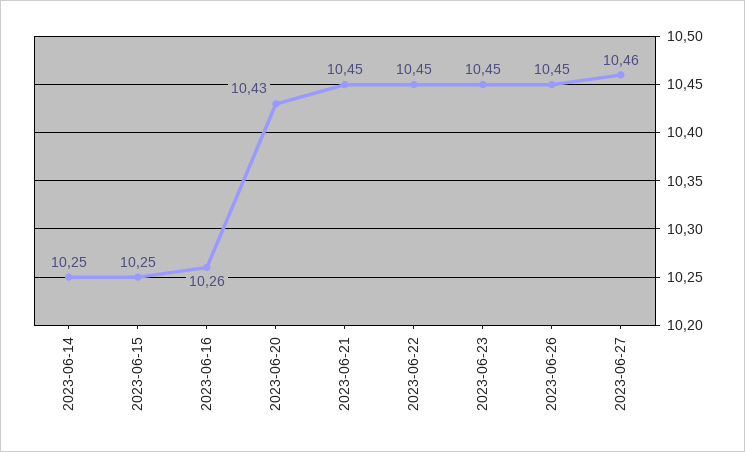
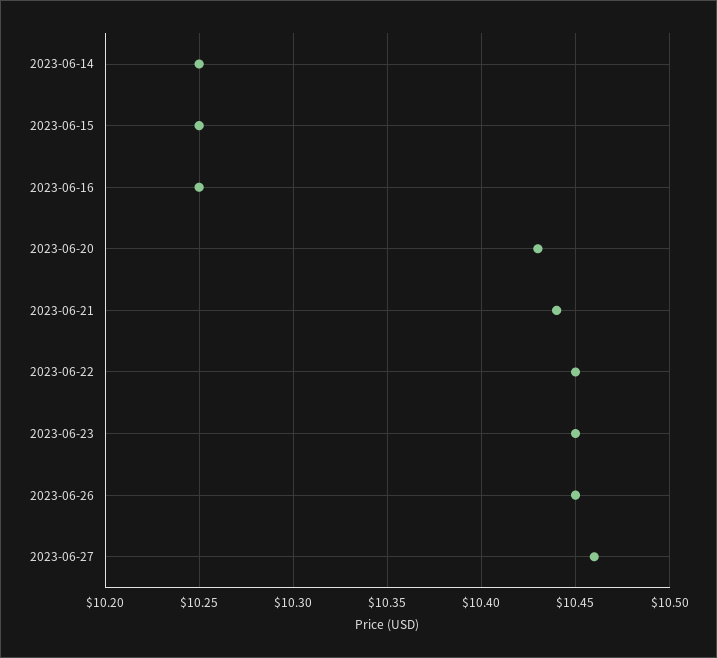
2023-06-16: 10.26 -> 10.25
2023-06-21: 10.45 -> 10.44

